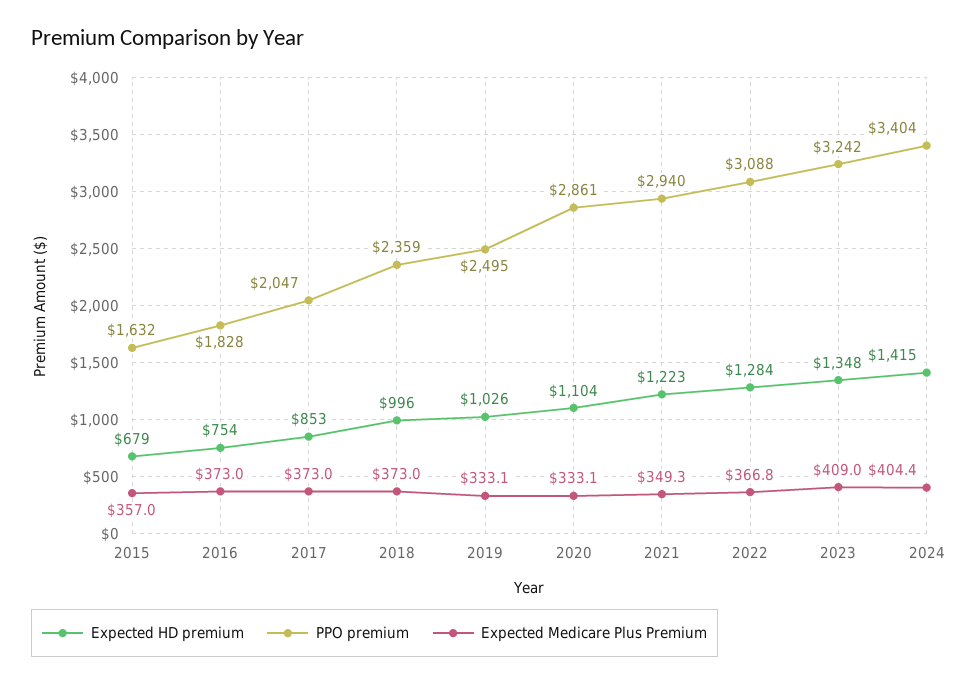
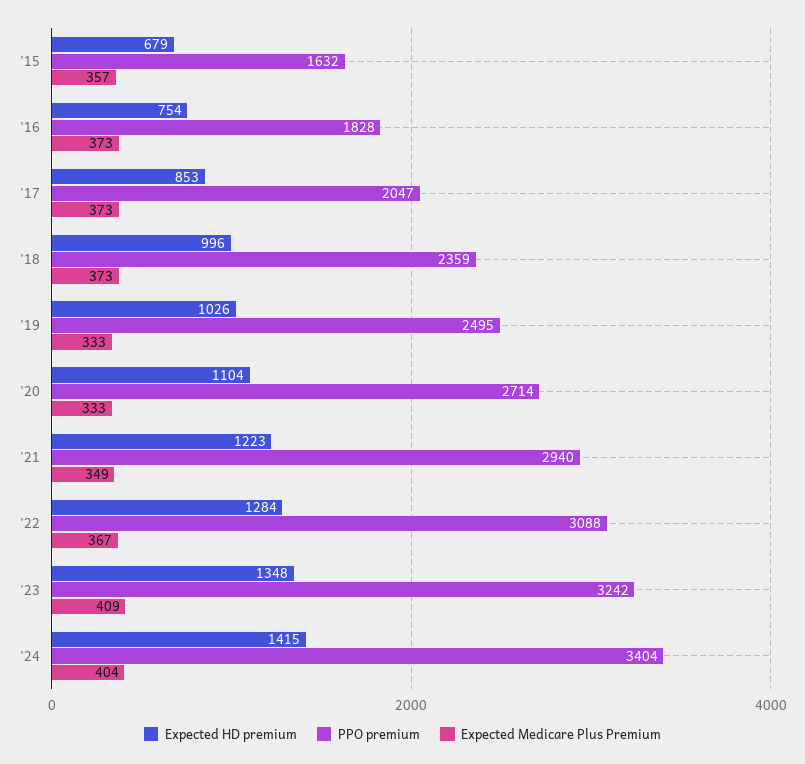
PPO premium, 2020: 2861 -> 2714

